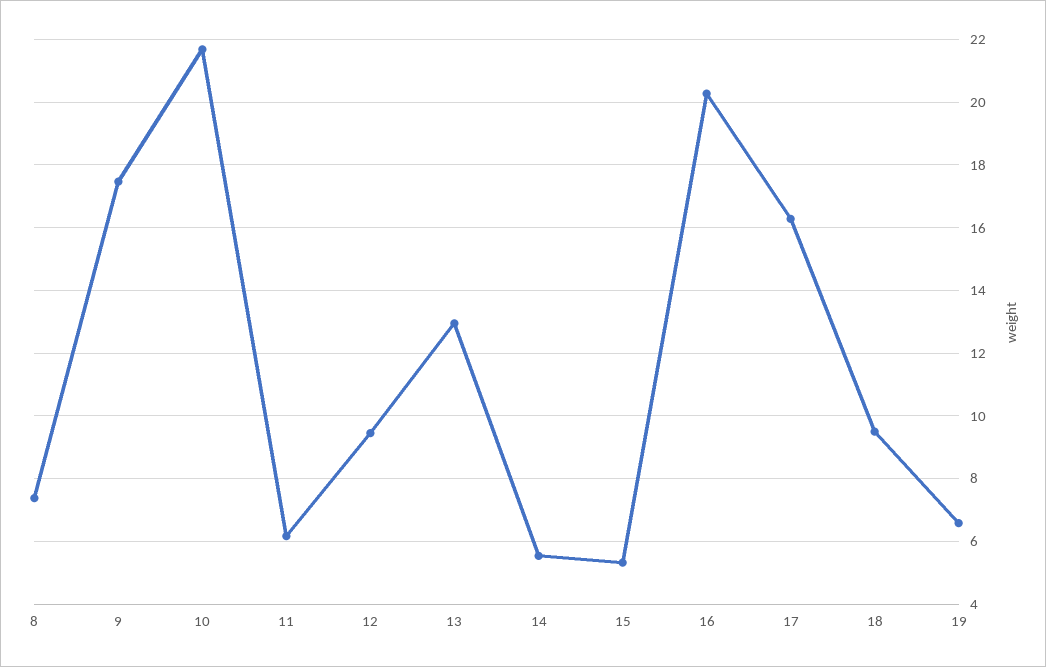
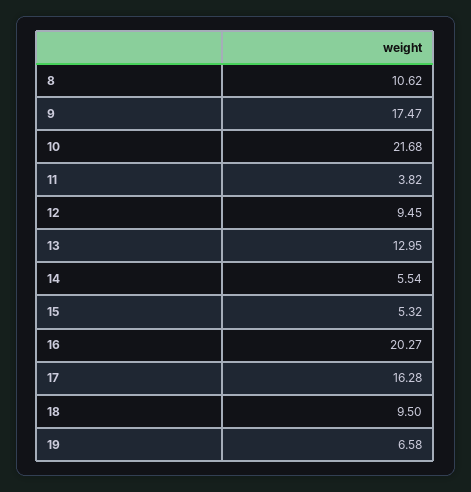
8: 7.4 -> 10.62
11: 6.2 -> 3.82

